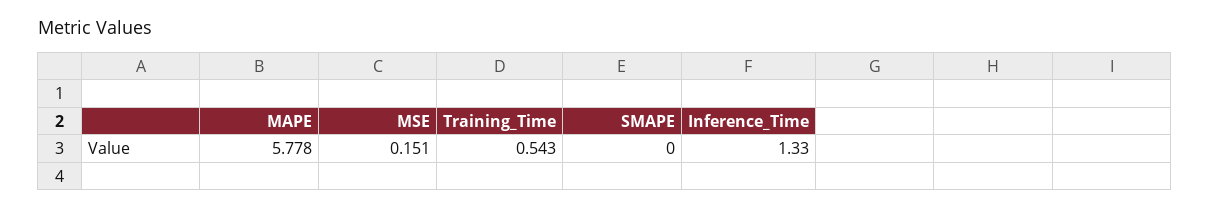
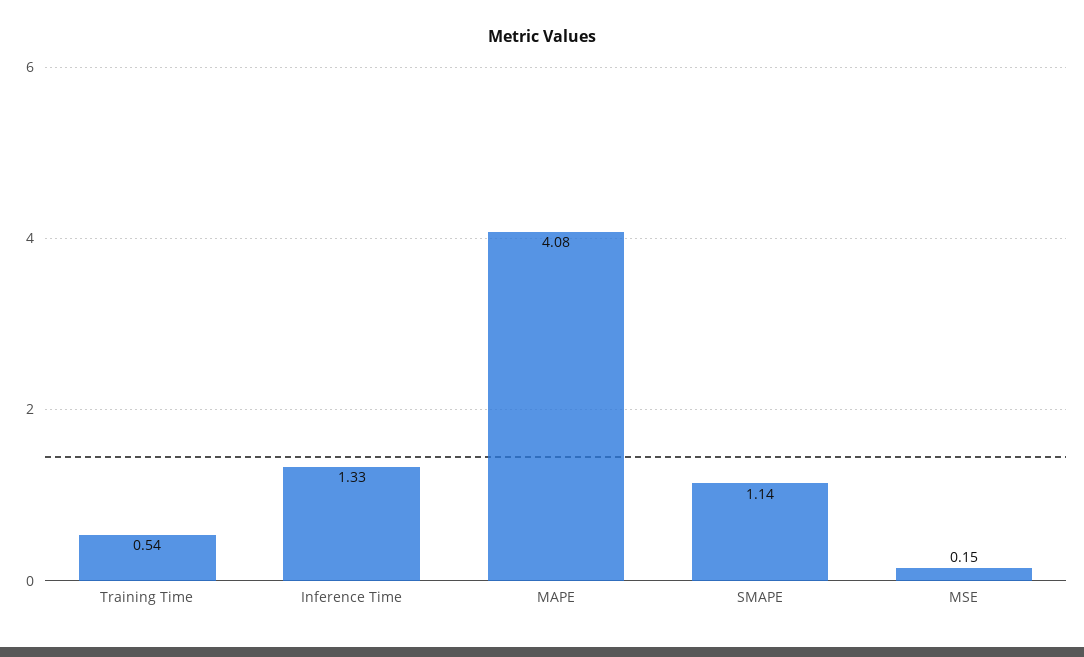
MAPE: 5.778 -> 4.08
SMAPE: 0 -> 1.14

